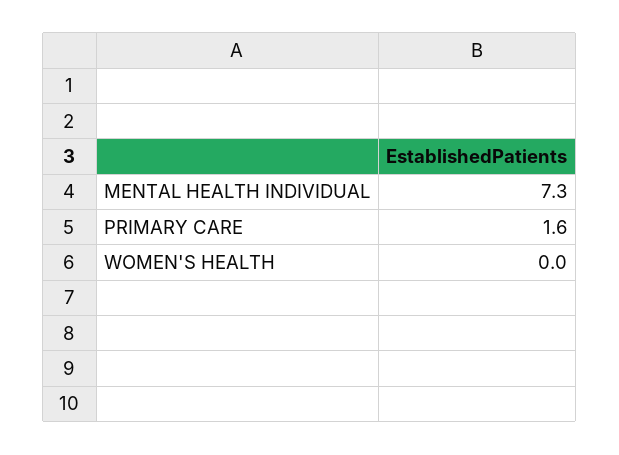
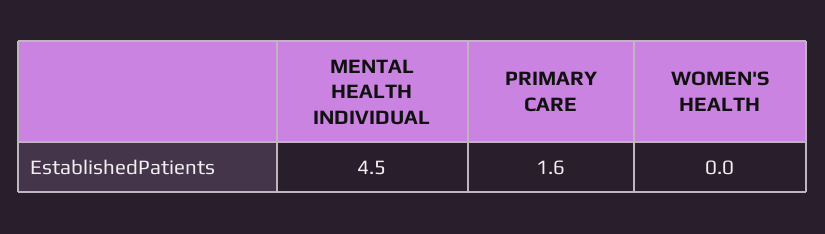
MENTAL HEALTH INDIVIDUAL: 7.3 -> 4.5

